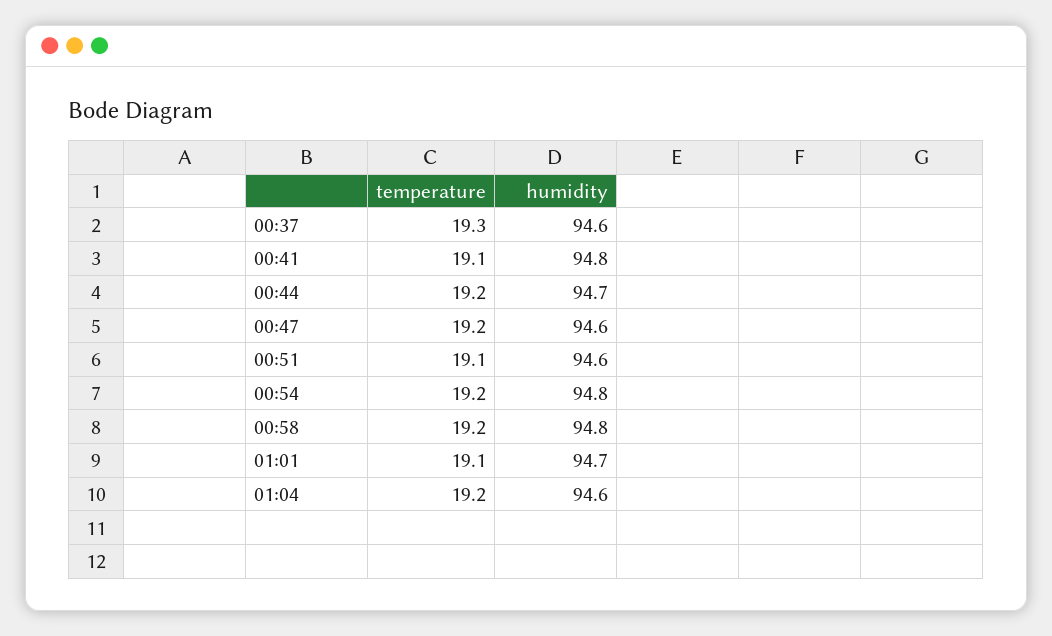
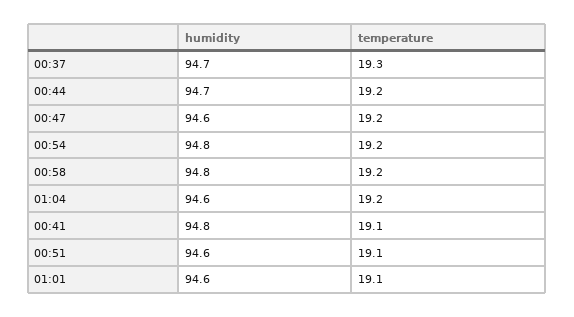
humidity, 00:37: 94.6 -> 94.7
humidity, 01:01: 94.7 -> 94.6

